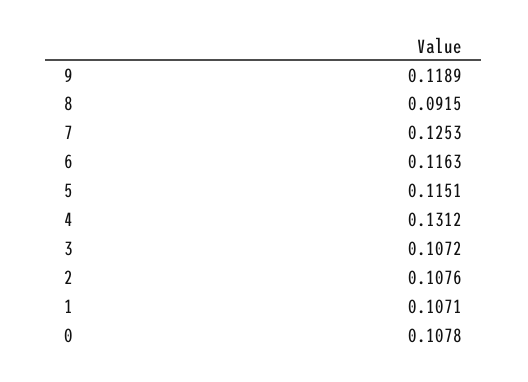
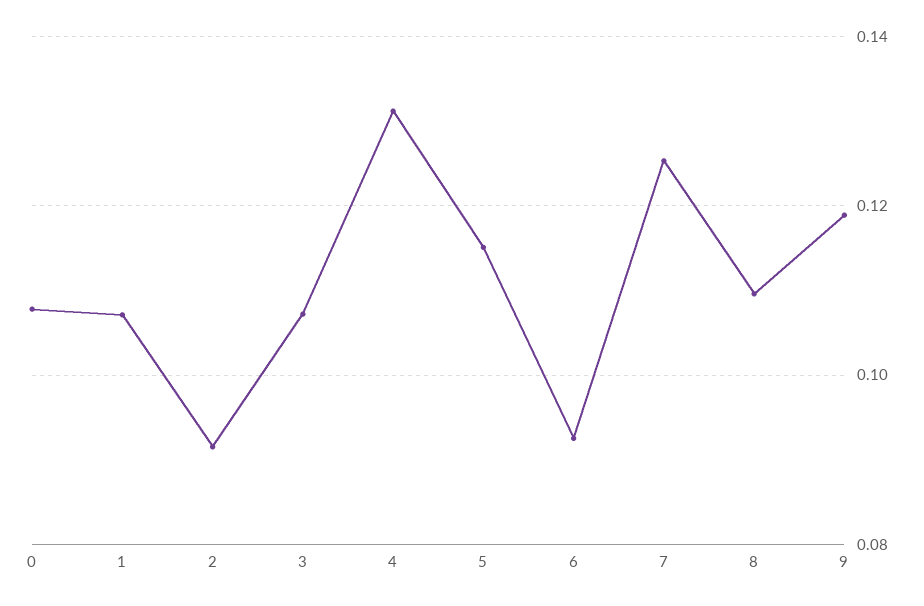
8: 0.0915 -> 0.11
6: 0.1163 -> 0.092
2: 0.1076 -> 0.092

